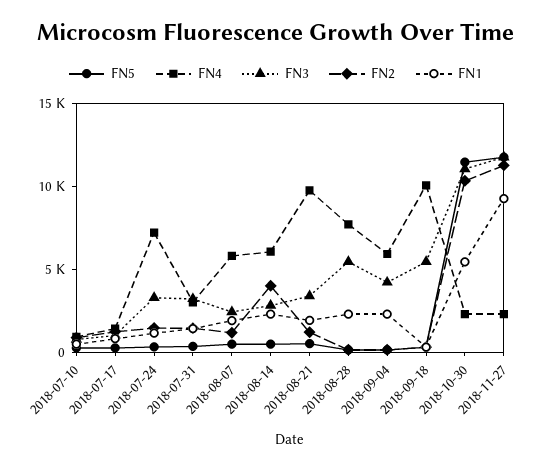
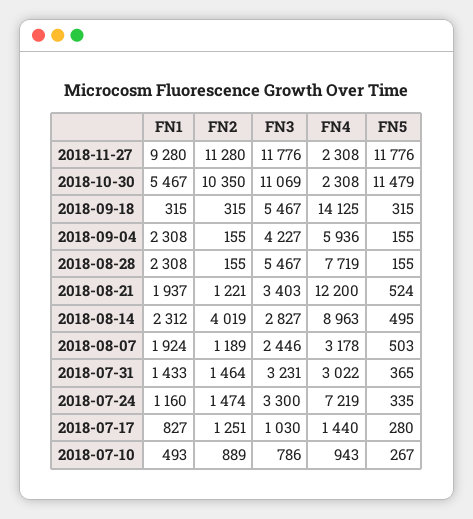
FN4, 2018-08-07: 6000 -> 3178
FN4, 2018-08-14: 6000 -> 8963
FN4, 2018-08-21: 10000 -> 12200
FN4, 2018-09-18: 10000 -> 14125

